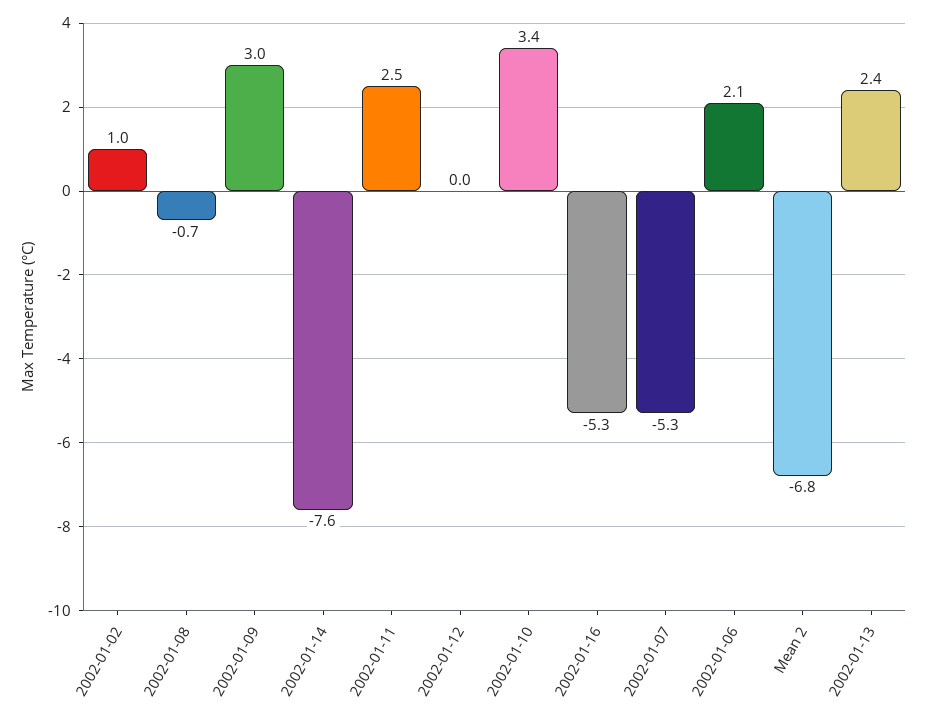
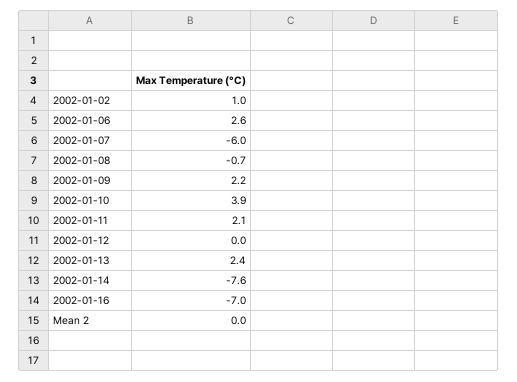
2002-01-09: 3 -> 2.2
2002-01-11: 2.5 -> 2.1
2002-01-10: 3.4 -> 3.9
2002-01-16: -5.3 -> -7
2002-01-07: -5.3 -> -6
2002-01-06: 2.1 -> 2.6
Mean 2: -6.8 -> 0

